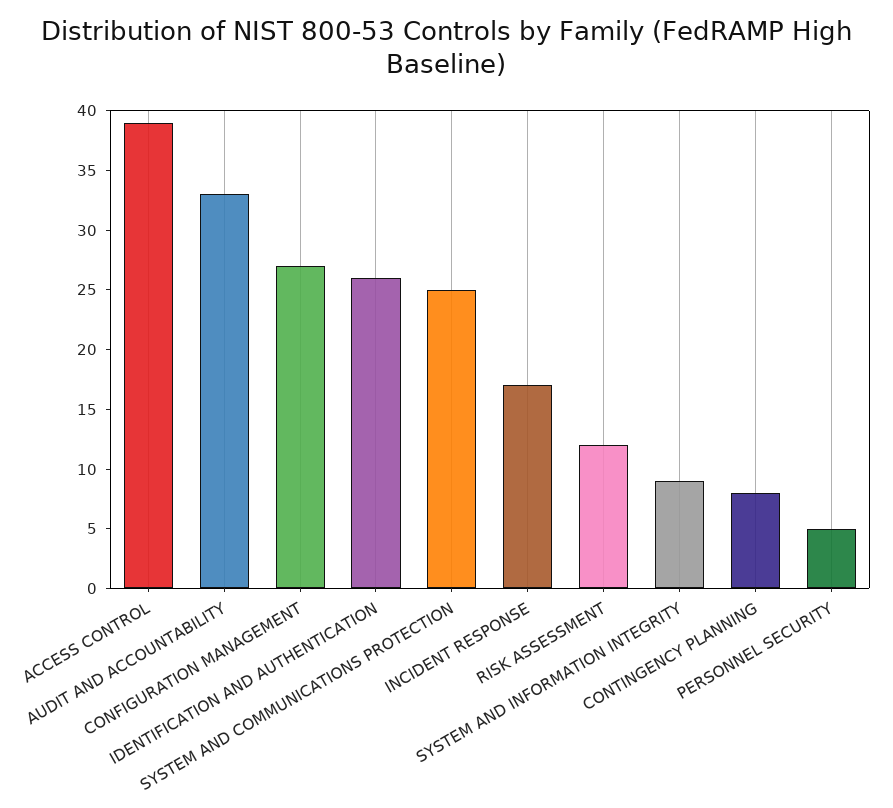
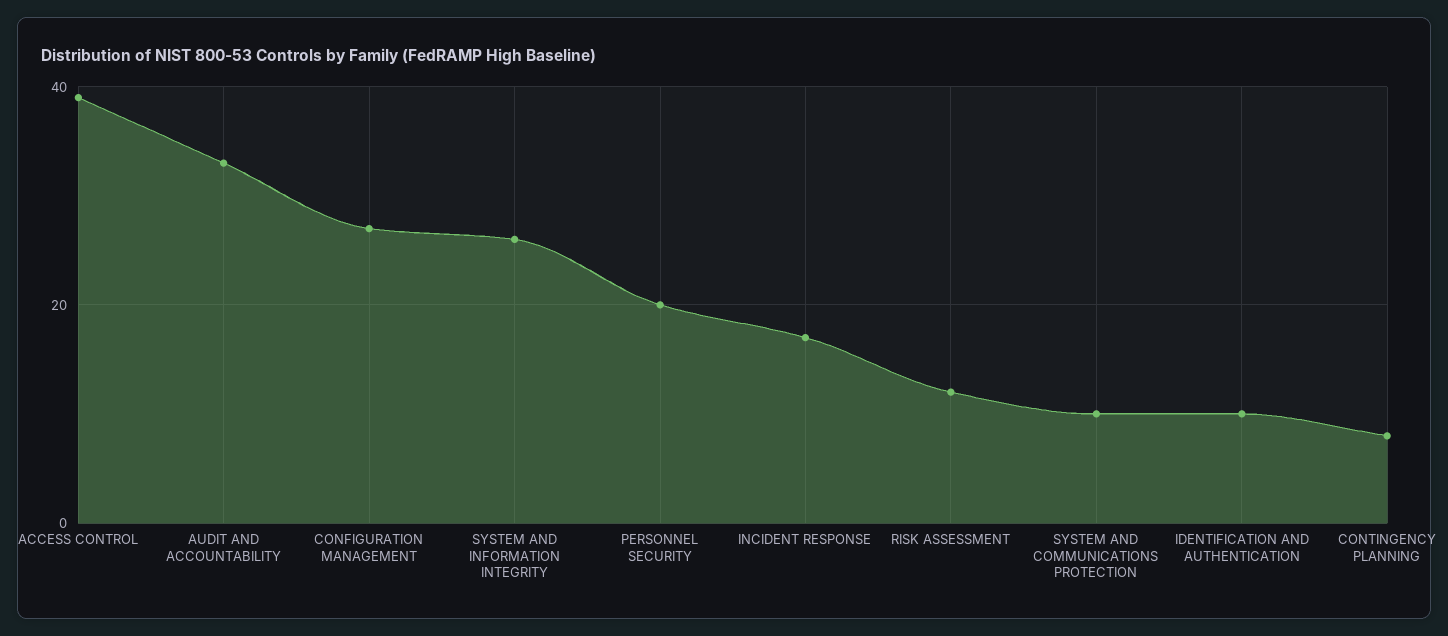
IDENTIFICATION AND AUTHENTICATION: 26 -> 10
SYSTEM AND COMMUNICATIONS PROTECTION: 25 -> 10
SYSTEM AND INFORMATION INTEGRITY: 9 -> 25
PERSONNEL SECURITY: 5 -> 20

